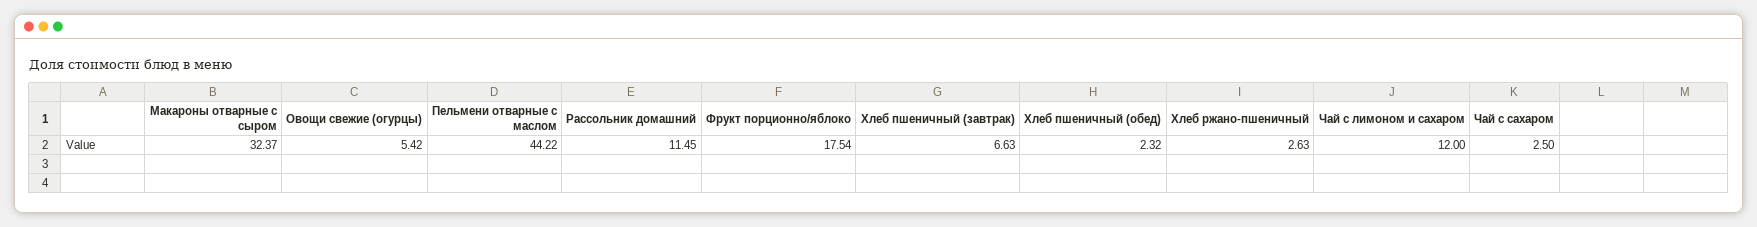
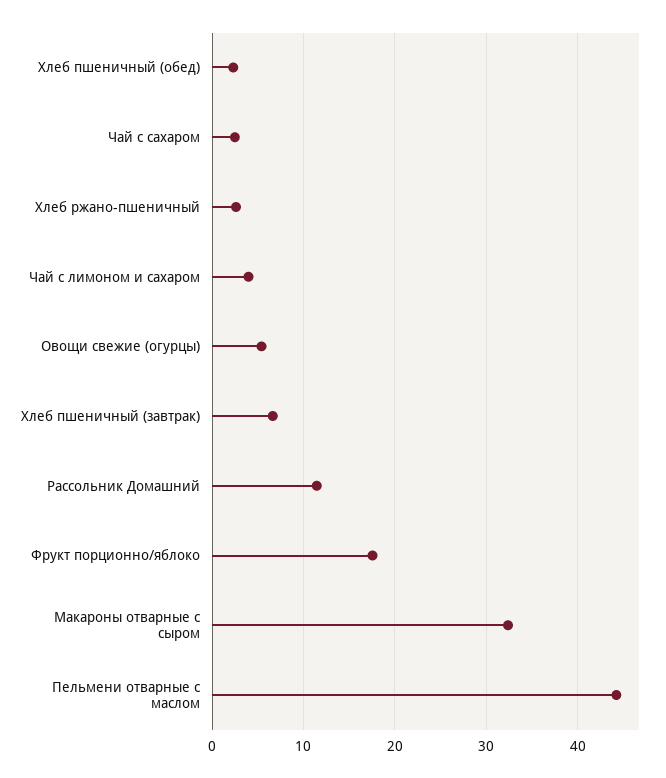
Чай с лимоном и сахаром: 12 -> 4

